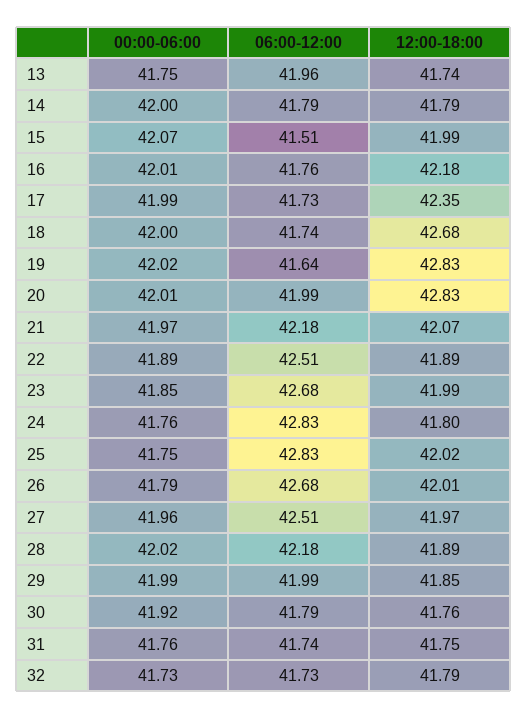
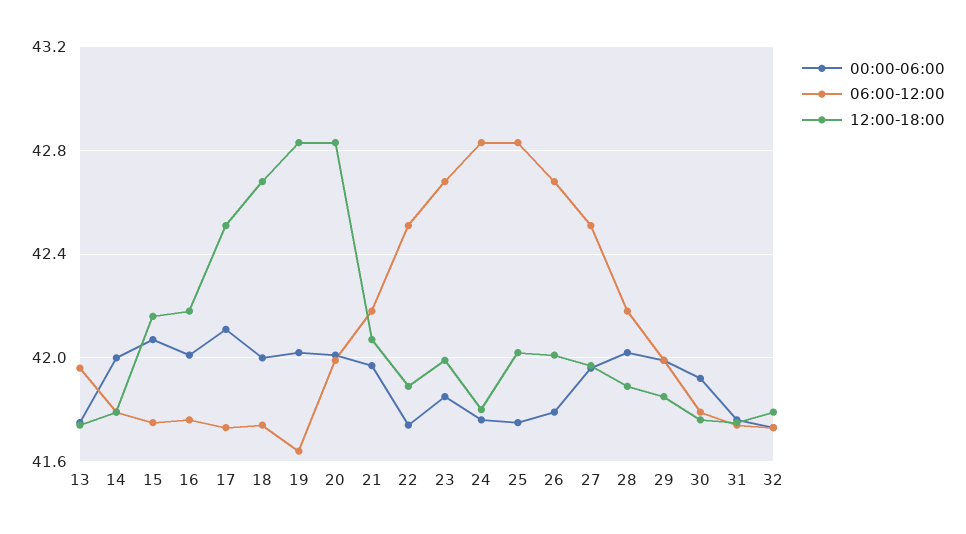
06:00-12:00, 15: 41.51 -> 41.75
12:00-18:00, 15: 41.99 -> 42.15
00:00-06:00, 17: 41.99 -> 42.1
12:00-18:00, 17: 42.35 -> 42.5
00:00-06:00, 22: 41.89 -> 41.75

